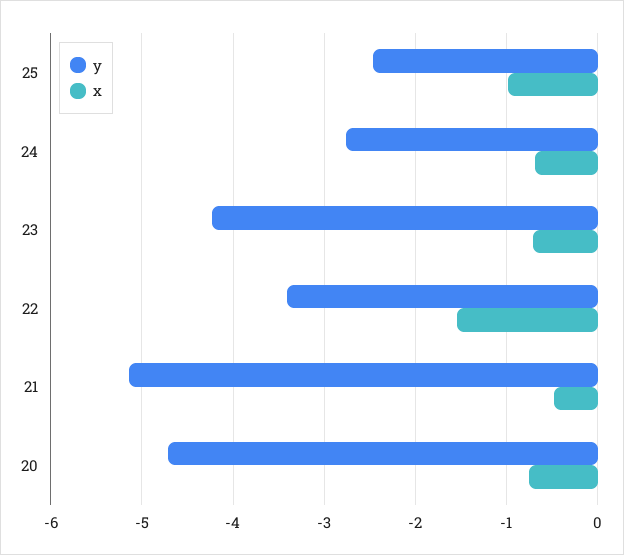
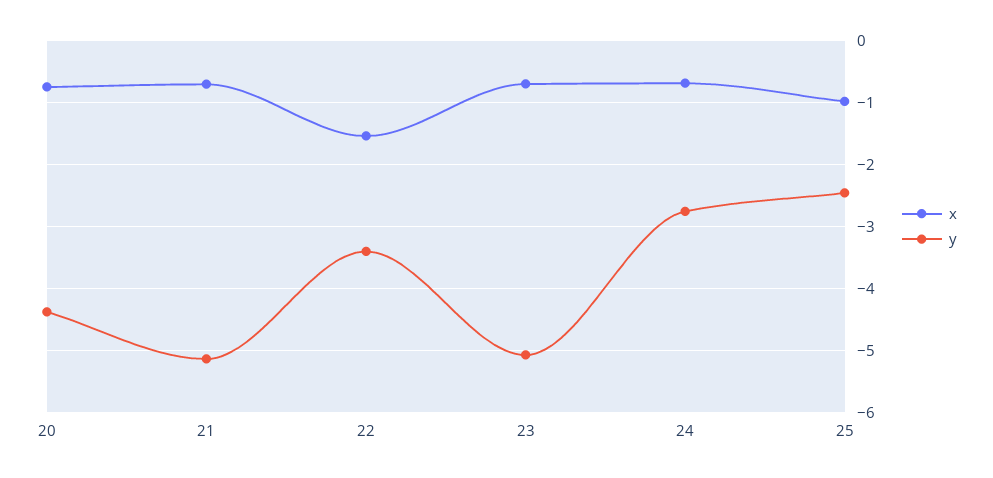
y, 23: -4.2 -> -5.1
x, 21: -0.5 -> -0.7
y, 20: -4.7 -> -4.4

